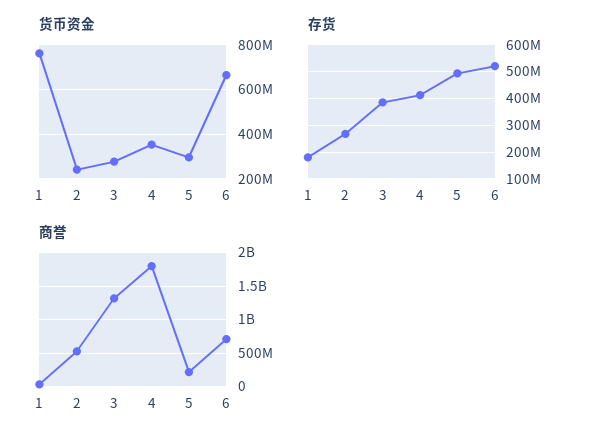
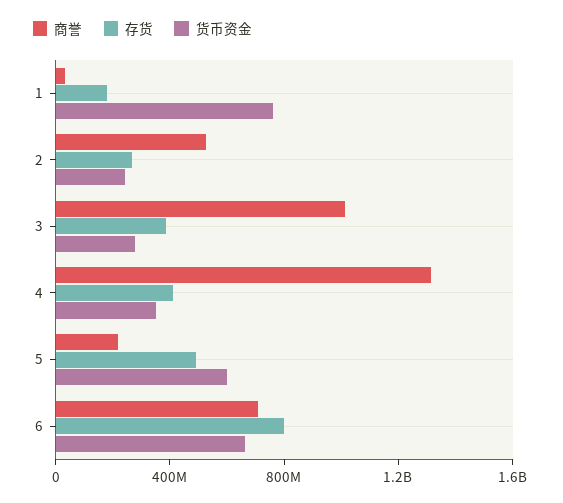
货币资金, 5: 300000000 -> 600000000
存货, 6: 525000000 -> 800000000
商誉, 3: 1300000000 -> 1000000000
商誉, 4: 1800000000 -> 1300000000

